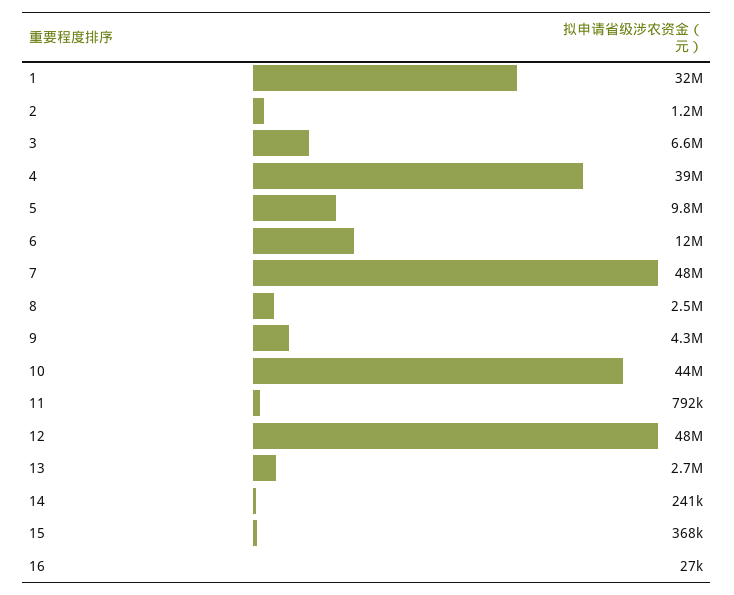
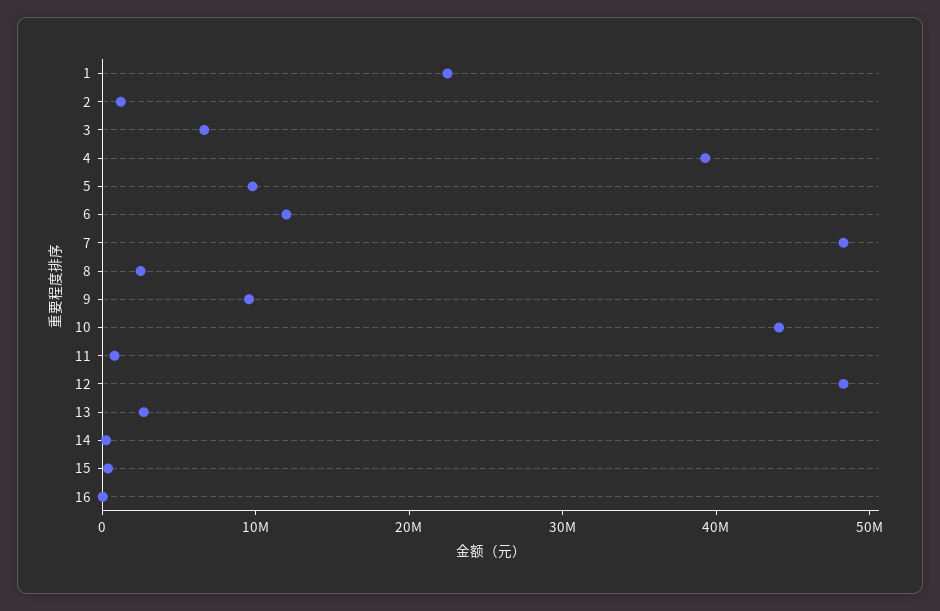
1: 32000000 -> 22000000
9: 4300000 -> 10000000

